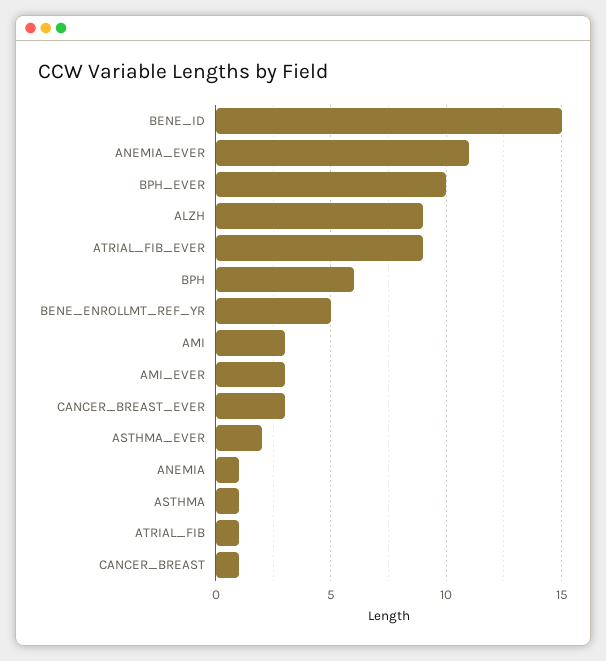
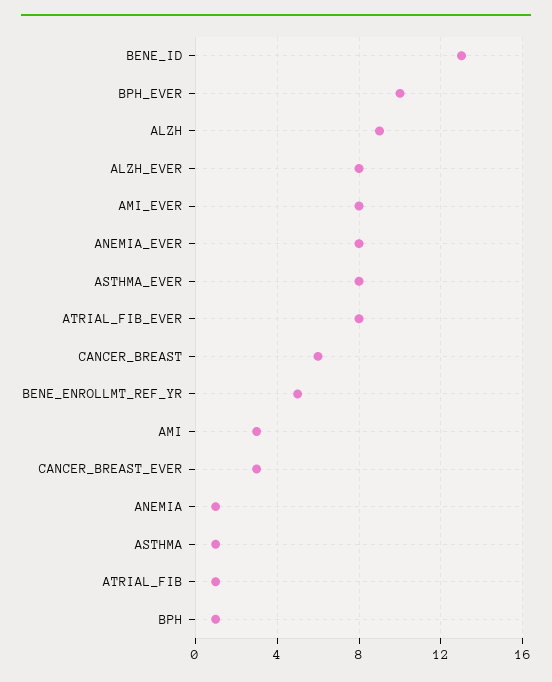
BENE_ID: 15 -> 13
ANEMIA_EVER: 11 -> 8
ATRIAL_FIB_EVER: 9 -> 8
BPH: 6 -> 1
AMI_EVER: 3 -> 8
ASTHMA_EVER: 2 -> 8
CANCER_BREAST: 1 -> 6
ALZH_EVER: none -> 8

